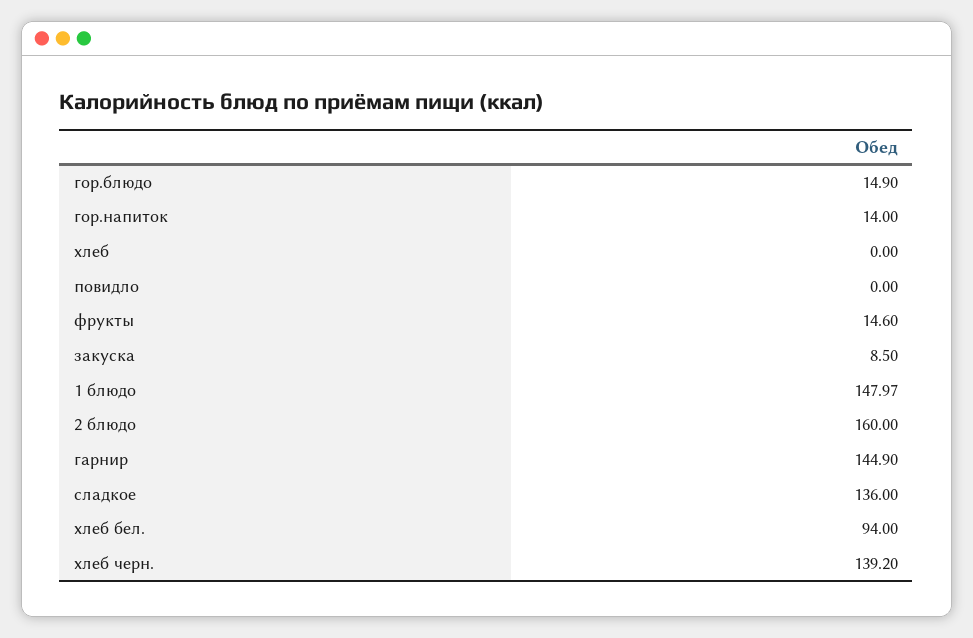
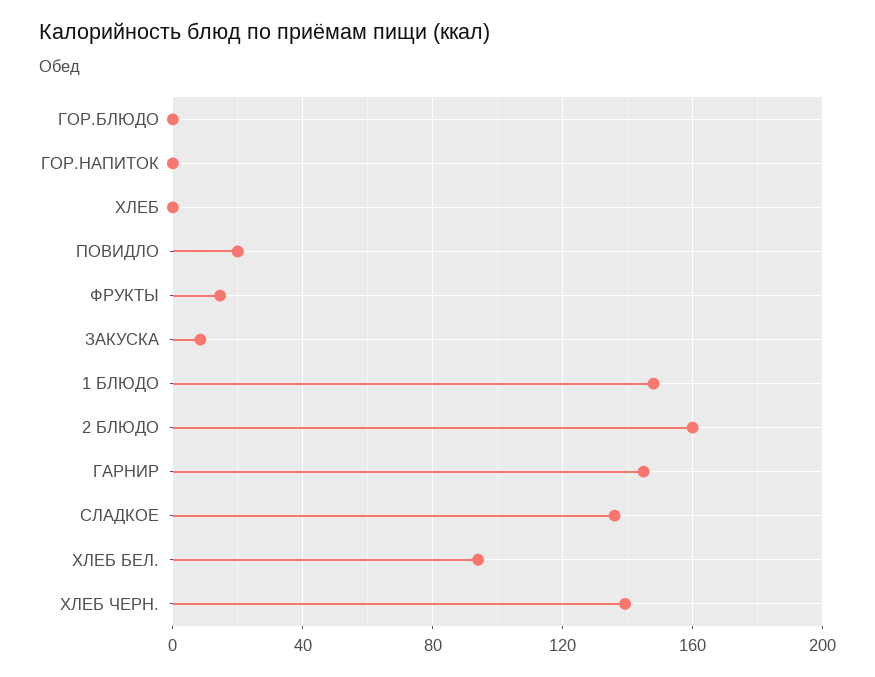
гор.блюдо: 14.9 -> 0
гор.напиток: 14 -> 0
повидло: 0 -> 20

